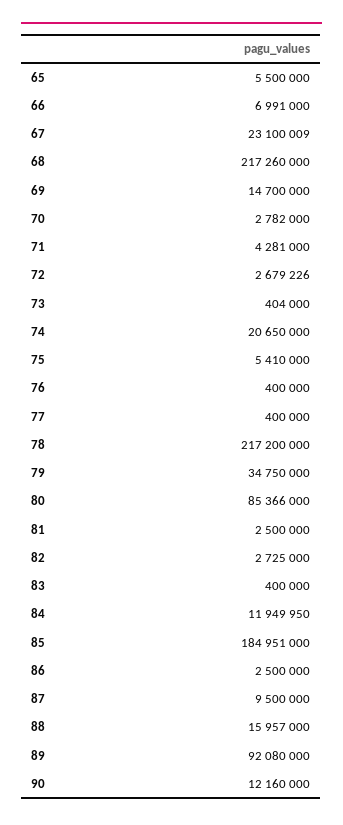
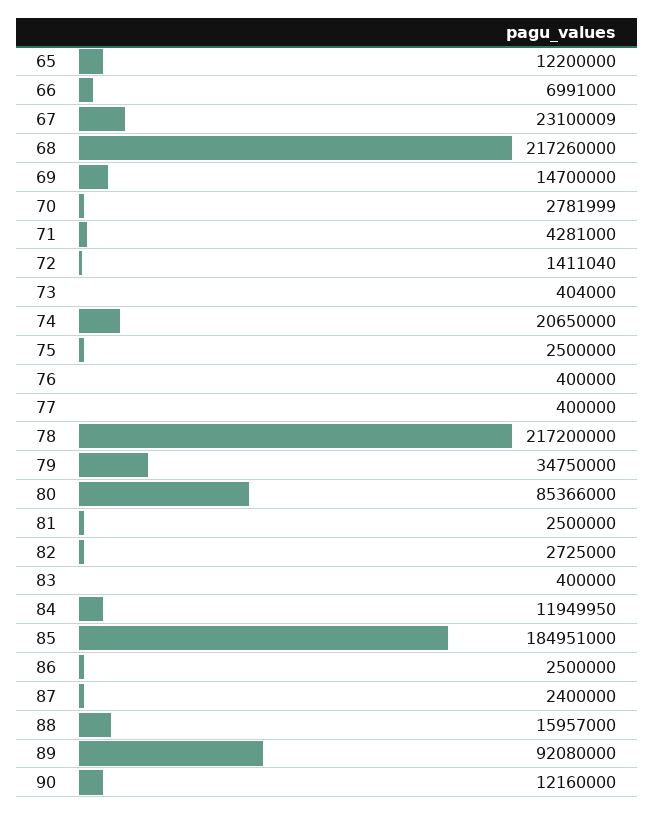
65: 5500000 -> 12200000
70: 2782000 -> 2781999
72: 2679226 -> 1411040
75: 5410000 -> 2500000
87: 9500000 -> 2400000

